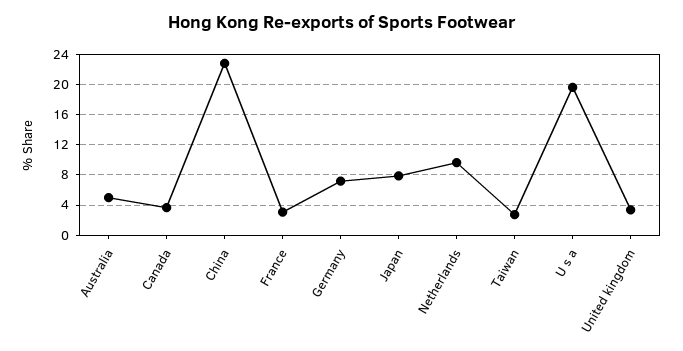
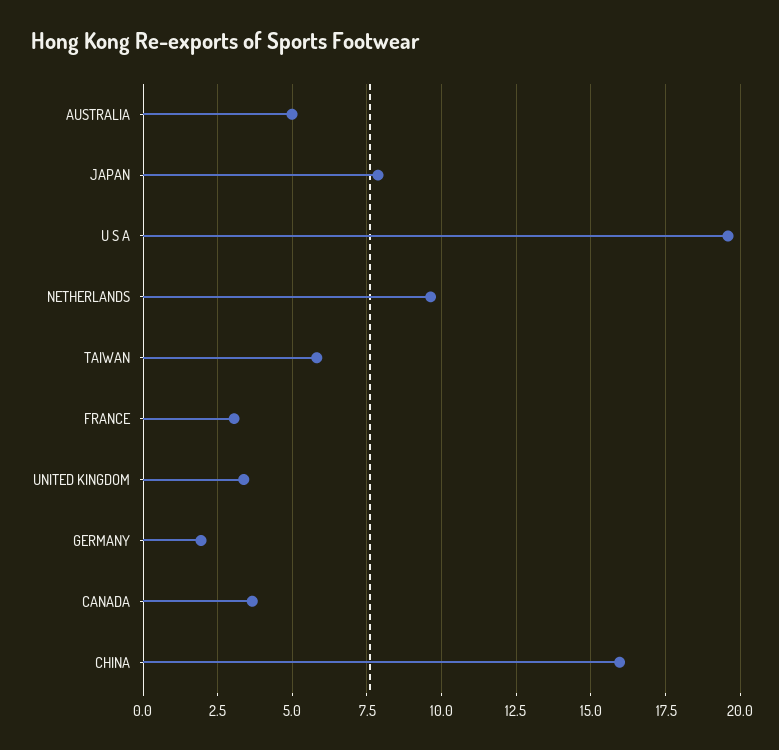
China: 23 -> 16
Germany: 7 -> 2
Taiwan: 3 -> 5.75

